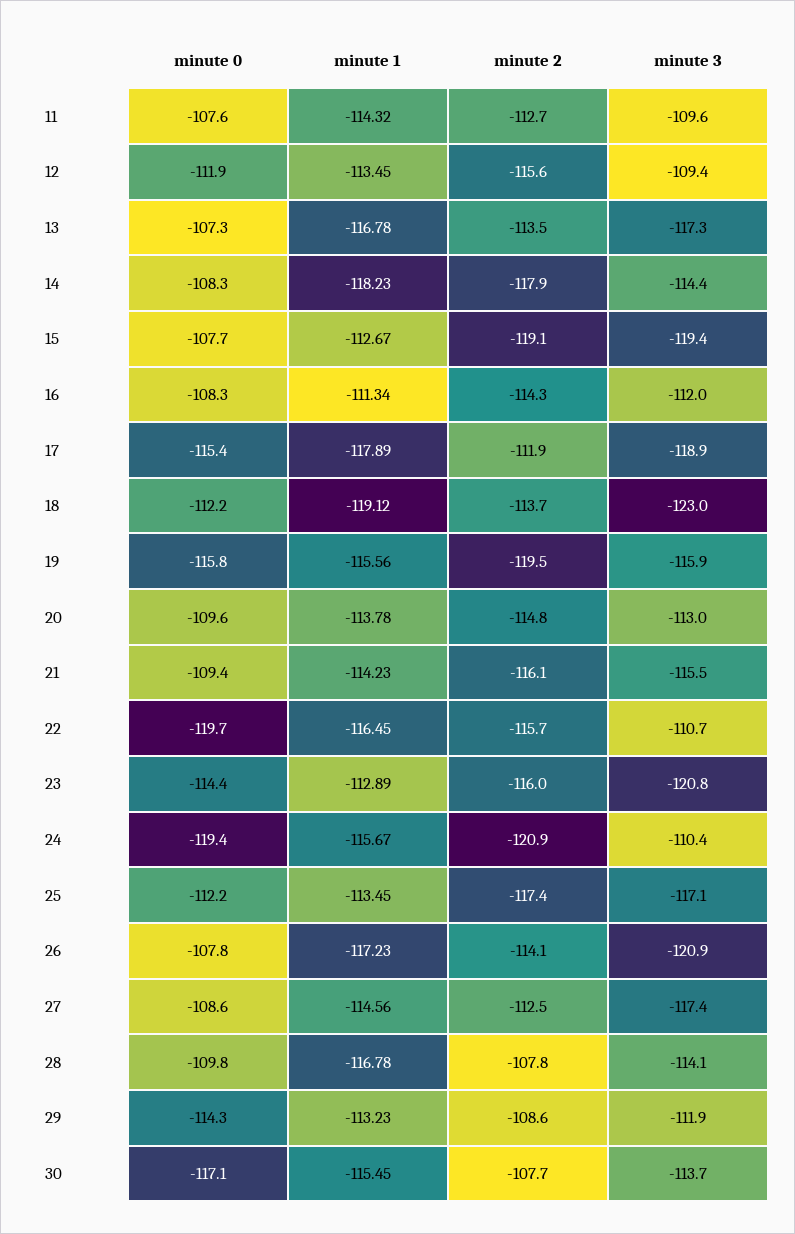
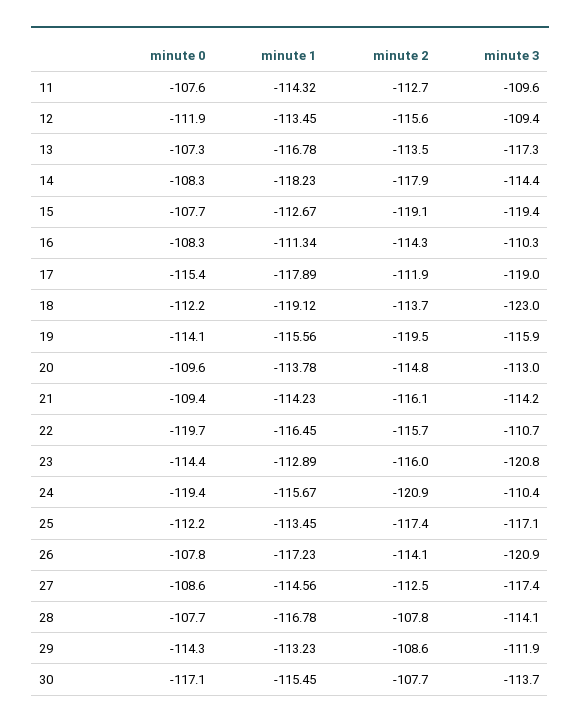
minute 3, 16: -112 -> -110.3
minute 3, 17: -118.9 -> -119
minute 0, 19: -115.8 -> -114.1
minute 3, 21: -115.5 -> -114.2
minute 0, 28: -109.8 -> -107.7

